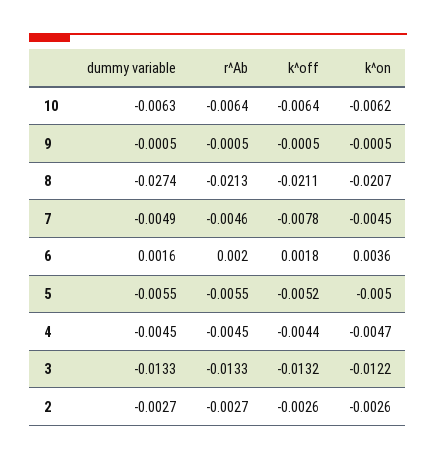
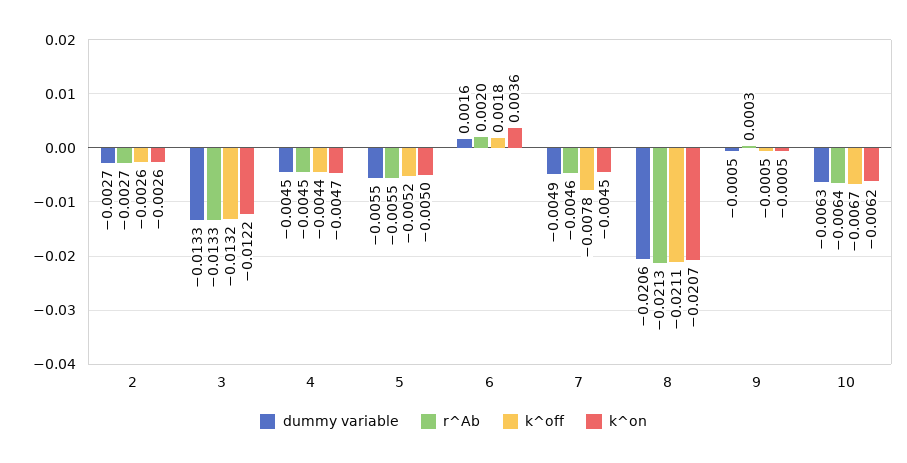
k^off, 10: -0.0064 -> -0.0067
r^Ab, 9: -0.0005 -> 0.0003
dummy variable, 8: -0.0274 -> -0.0206

